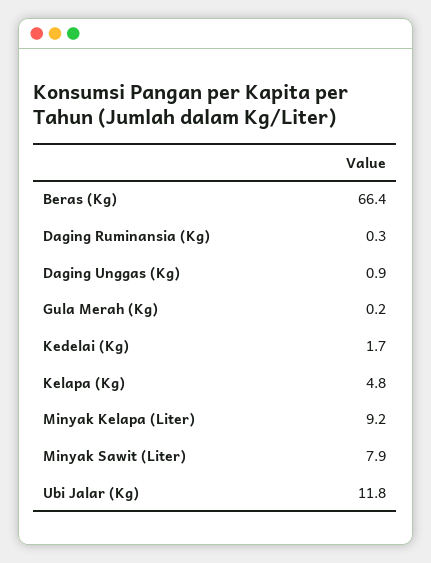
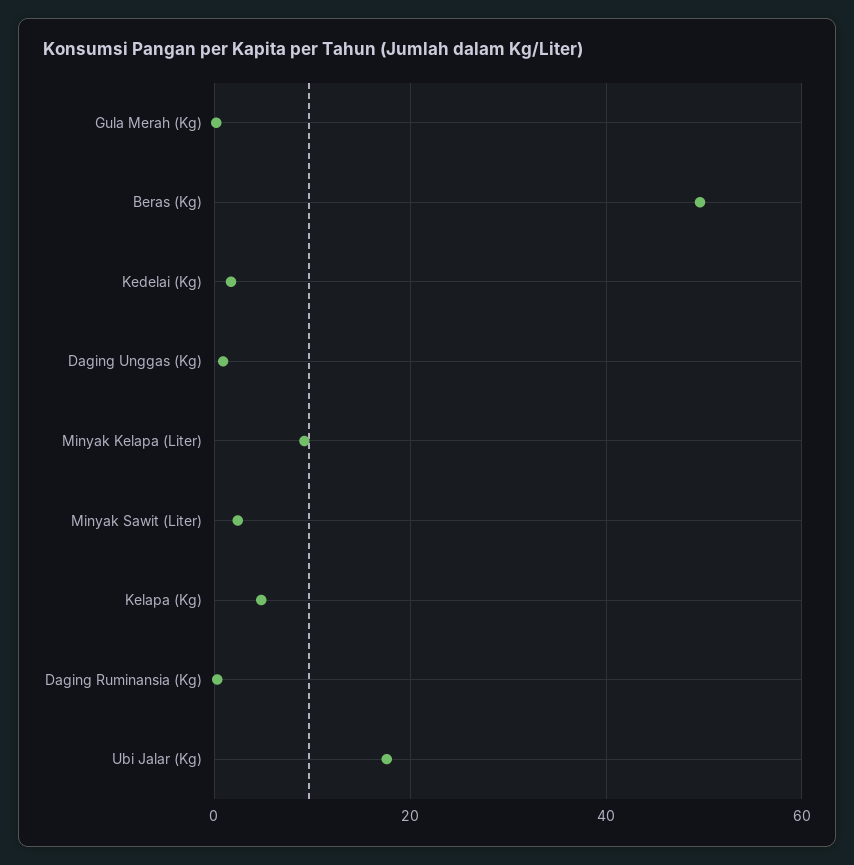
Beras (Kg): 66.4 -> 50
Minyak Sawit (Liter): 7.9 -> 2
Ubi Jalar (Kg): 11.8 -> 18

